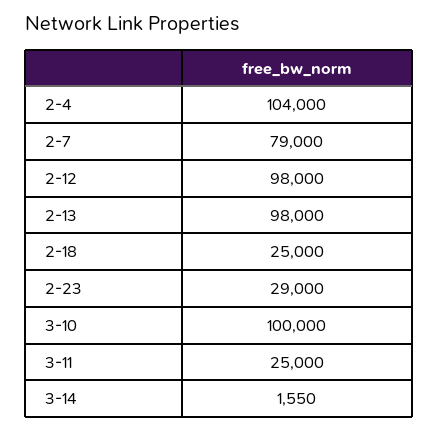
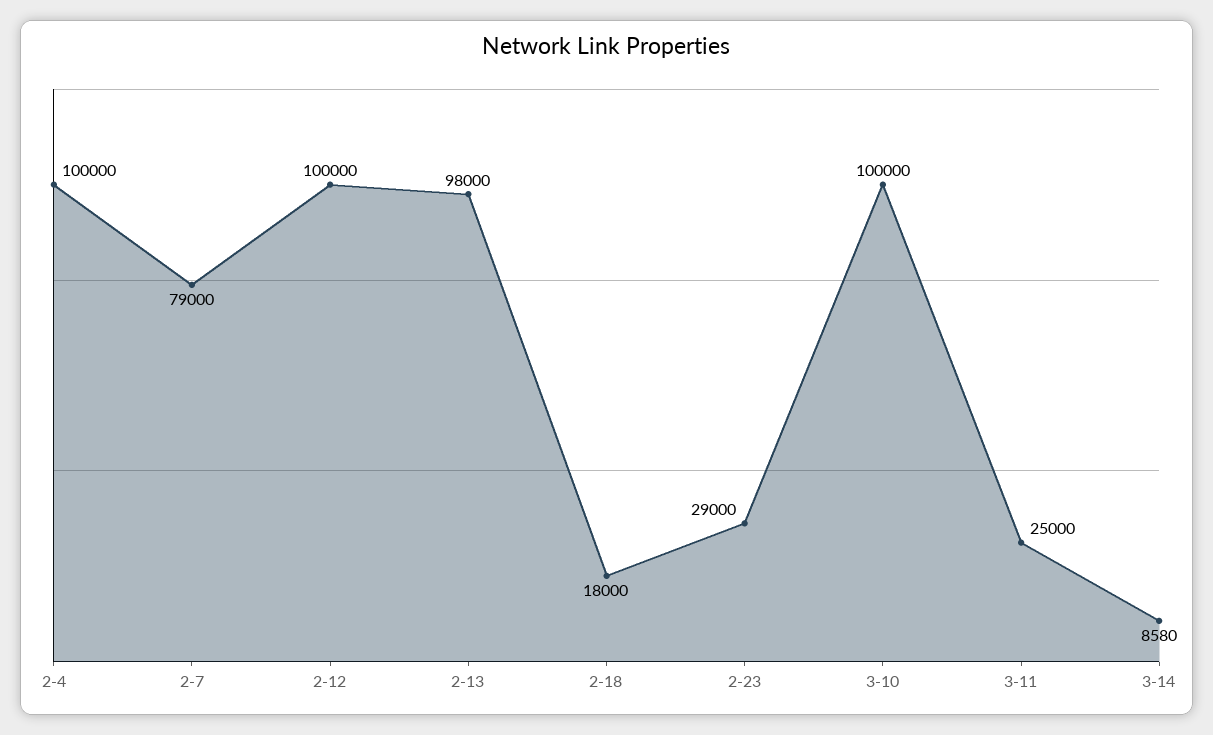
2-4: 104000 -> 100000
2-12: 98000 -> 100000
2-18: 25000 -> 18000
3-14: 1550 -> 8580

